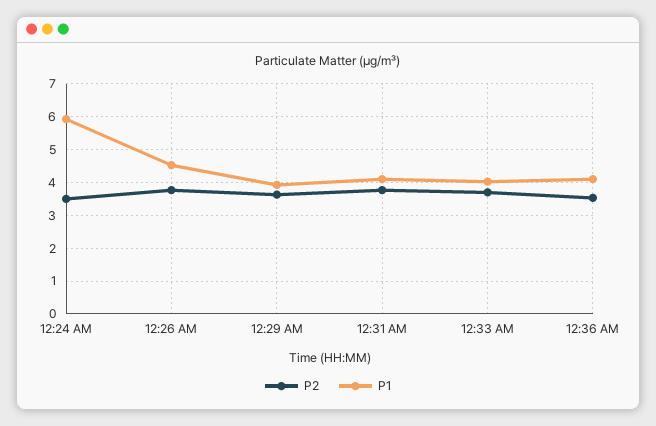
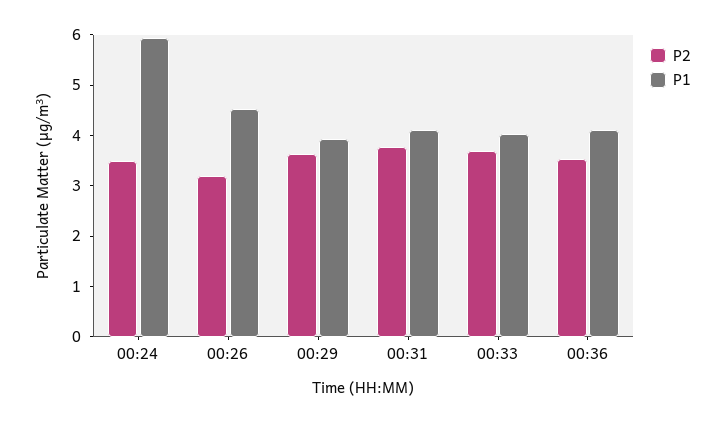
P2, 12:26 AM: 3.8 -> 3.2

